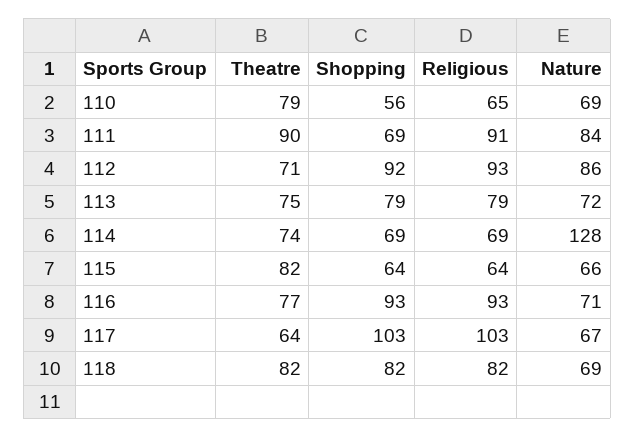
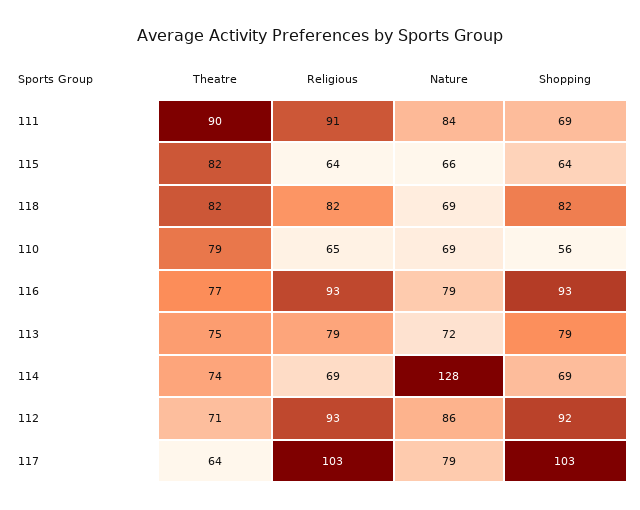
Nature, 116: 71 -> 79
Nature, 117: 67 -> 79

